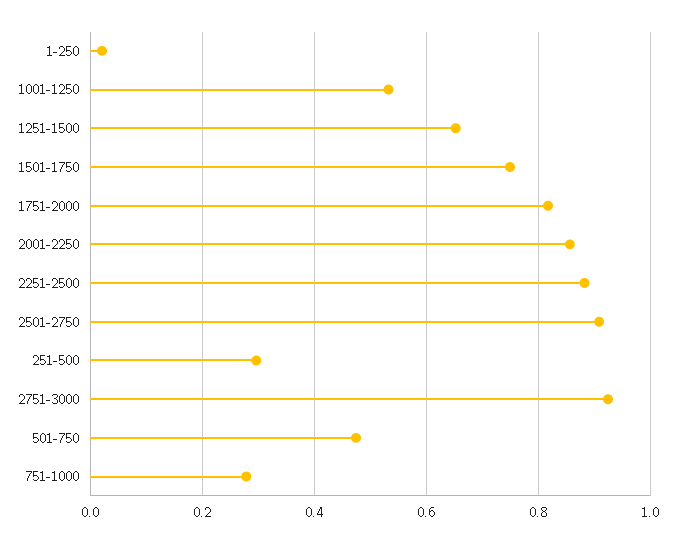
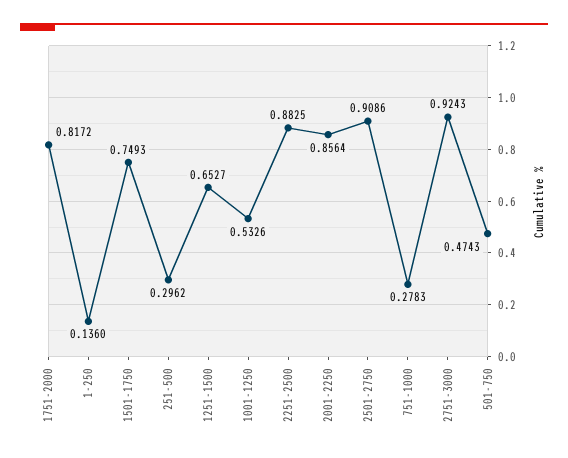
1-250: 0.02 -> 0.136

